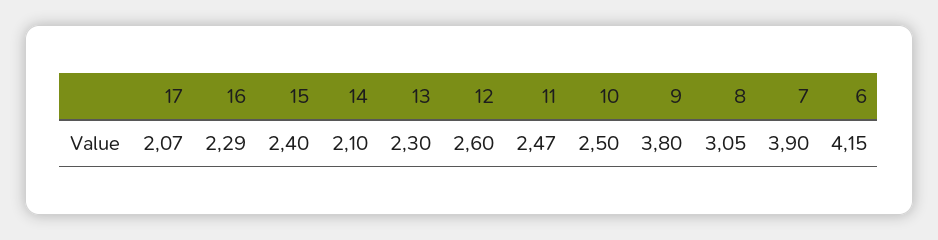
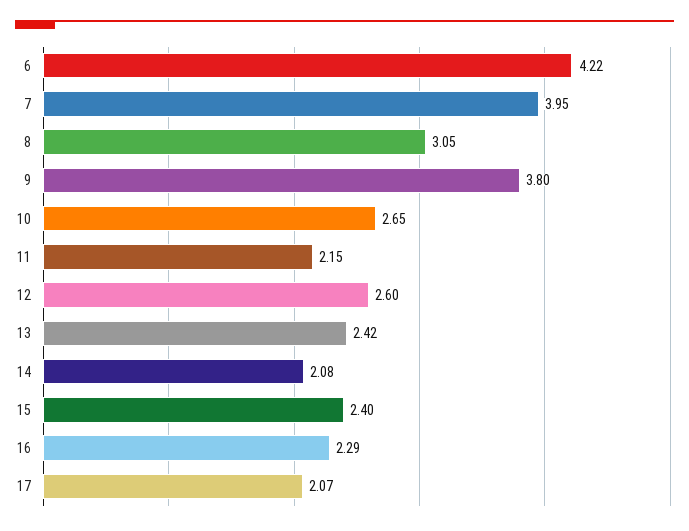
14: 2.1 -> 2.08
13: 2.3 -> 2.42
11: 2.47 -> 2.15
10: 2.5 -> 2.65
7: 3.9 -> 3.95
6: 4.15 -> 4.22

